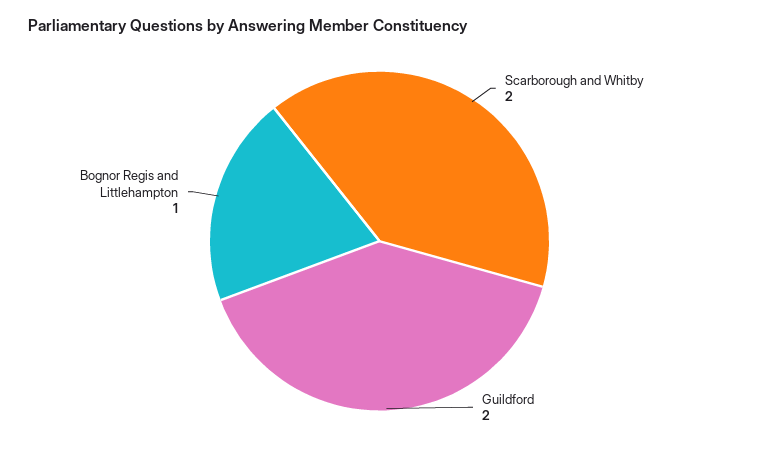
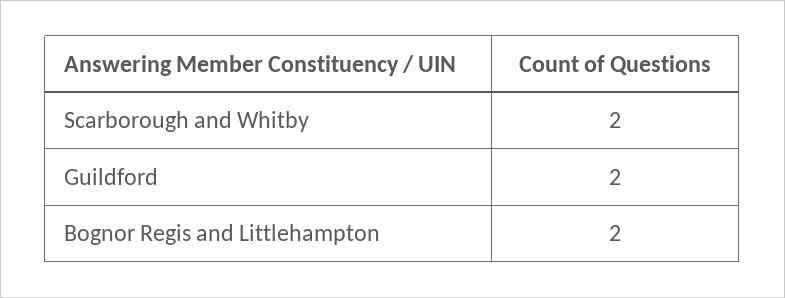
Bognor Regis and Littlehampton: 1 -> 2

